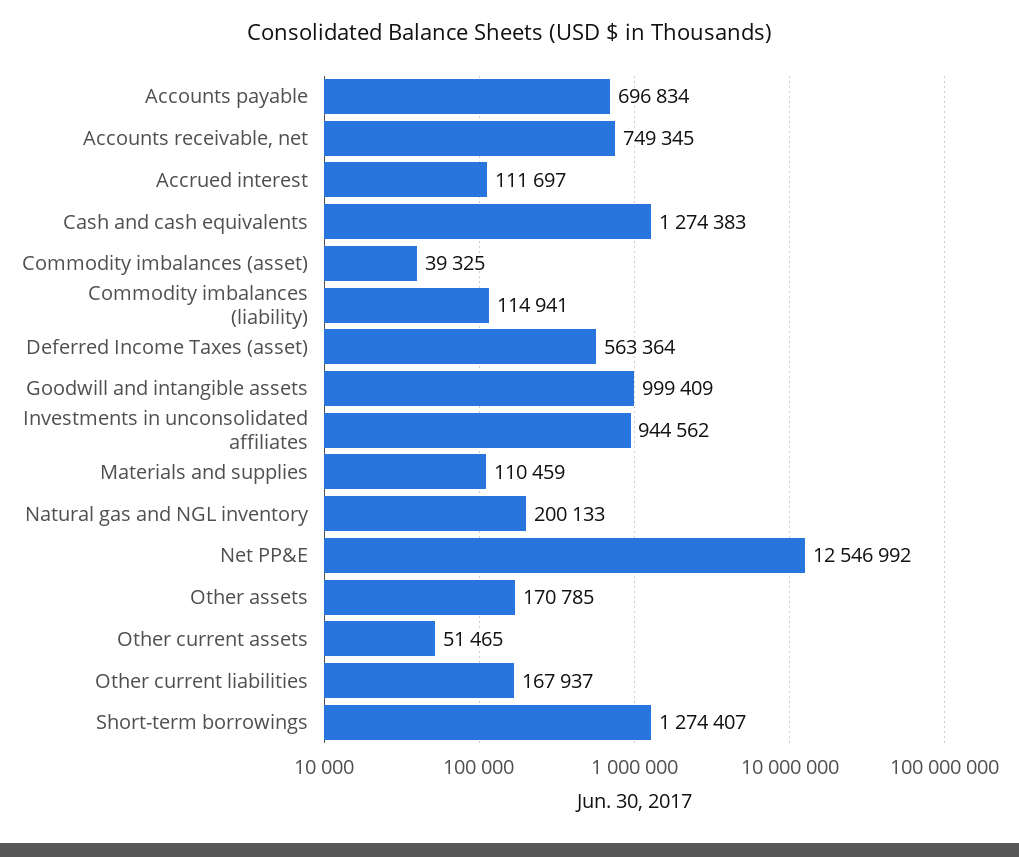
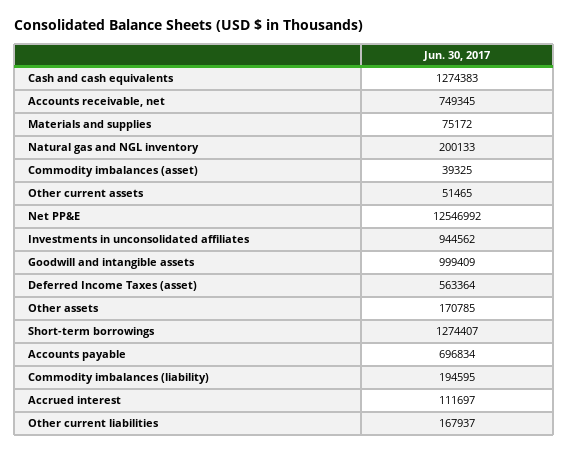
Commodity imbalances (liability): 114941 -> 194595
Materials and supplies: 110459 -> 75172

